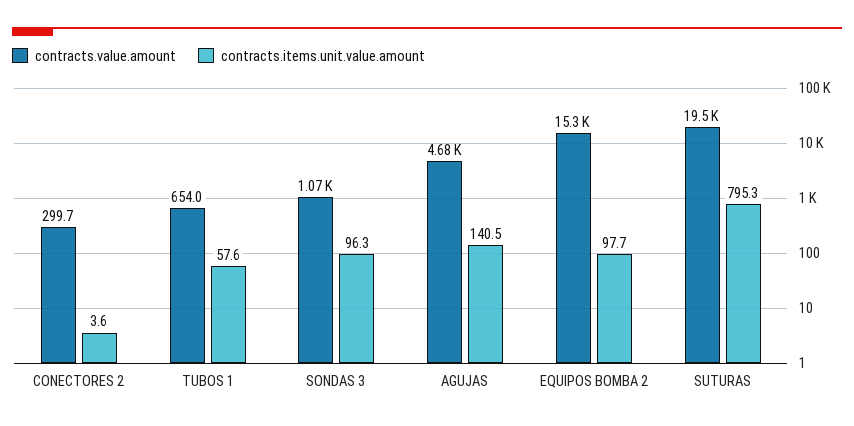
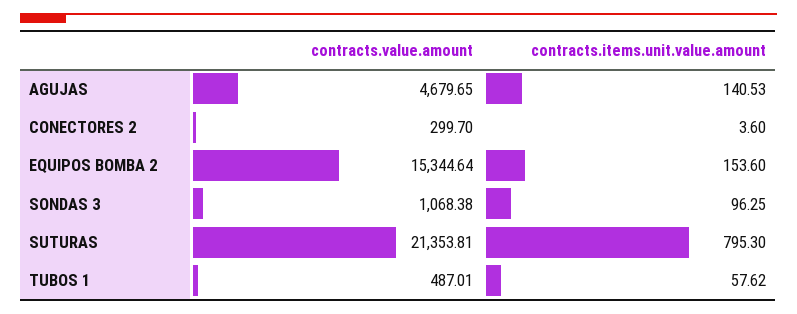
contracts.value.amount, TUBOS 1: 654 -> 487.01
contracts.items.unit.value.amount, EQUIPOS BOMBA 2: 97.7 -> 153.6
contracts.value.amount, SUTURAS: 19500 -> 21353.81

